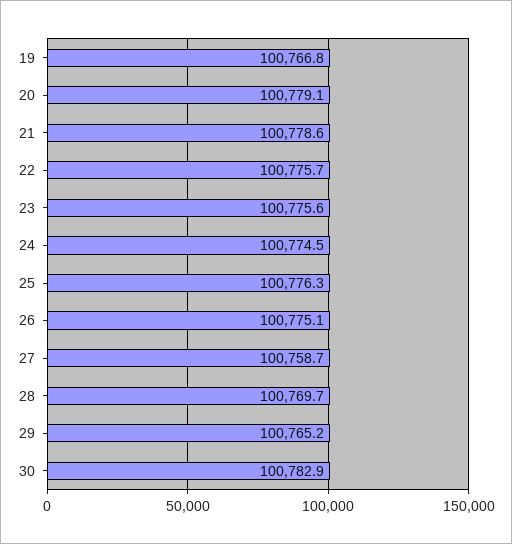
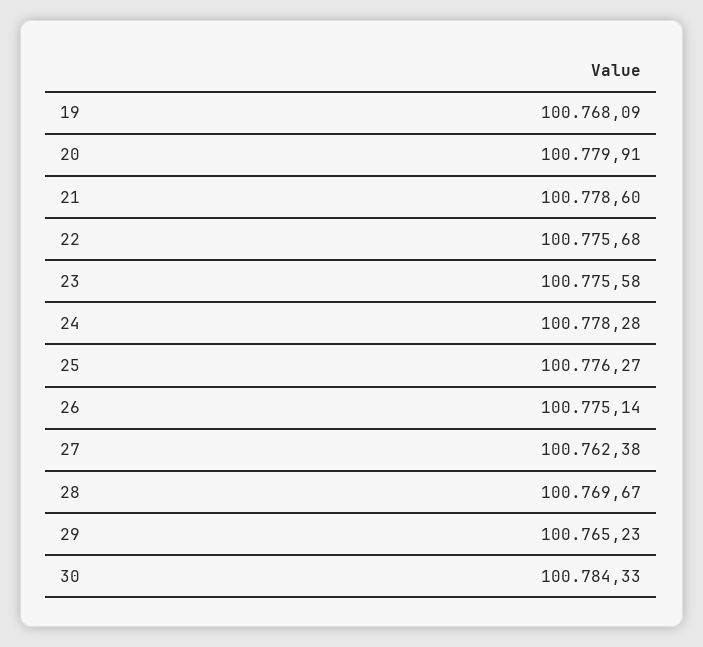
19: 100766.8 -> 100768.09
20: 100779.1 -> 100779.91
24: 100774.5 -> 100778.28
27: 100758.7 -> 100762.38
30: 100782.9 -> 100784.33

